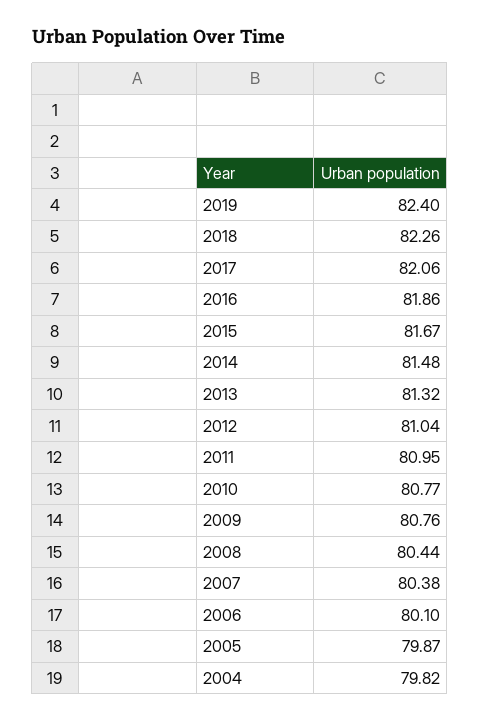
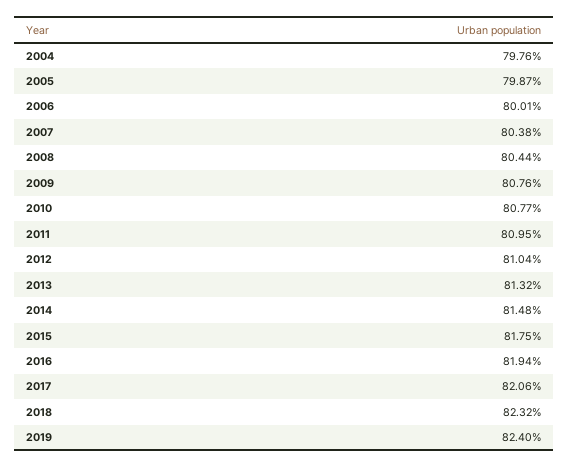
2018: 82.26 -> 82.32
2016: 81.86 -> 81.94
2015: 81.67 -> 81.75
2006: 80.1 -> 80.01
2004: 79.82 -> 79.76

